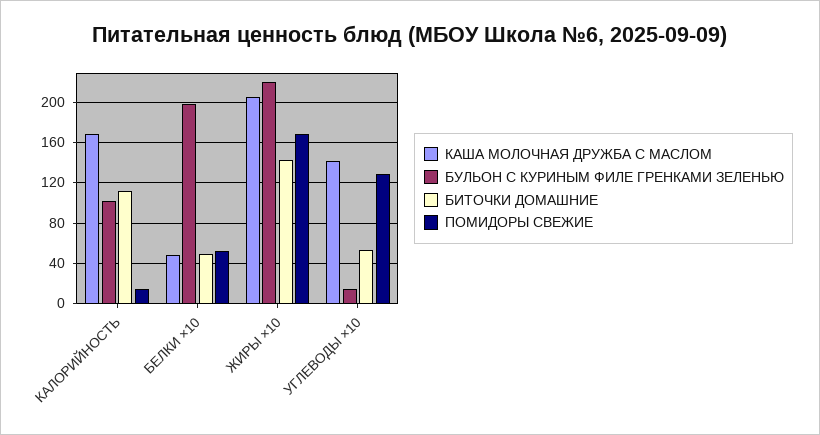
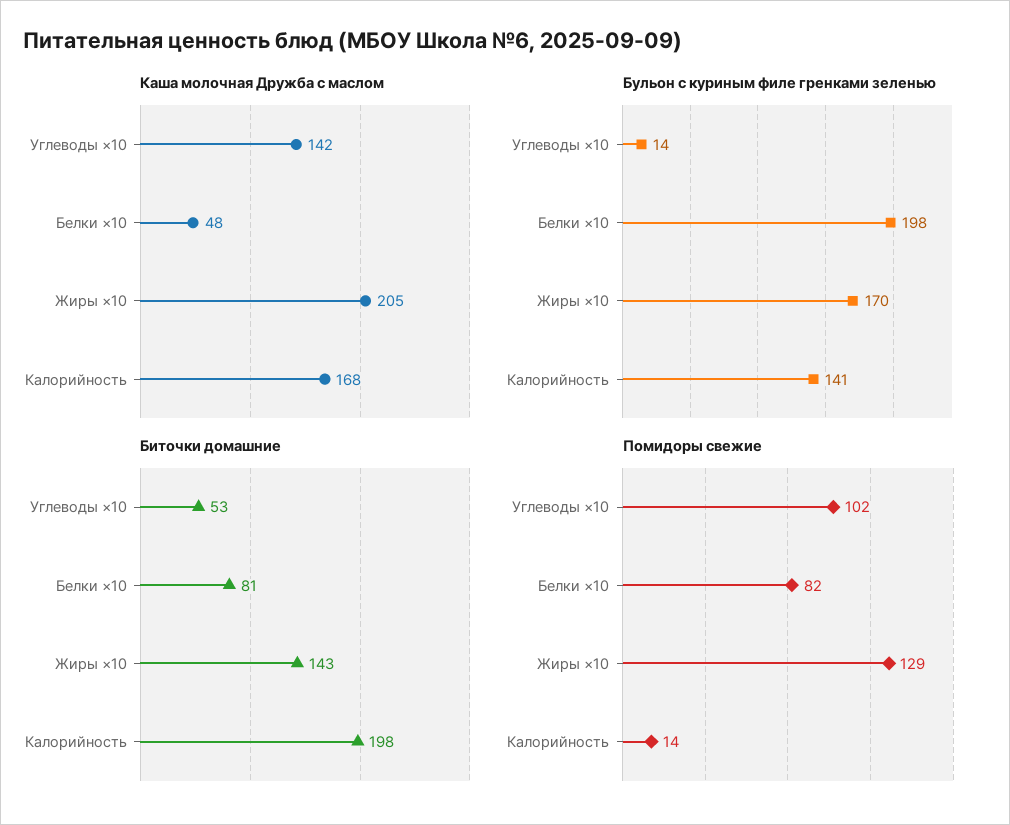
БУЛЬОН С КУРИНЫМ ФИЛЕ ГРЕНКАМИ ЗЕЛЕНЬЮ, КАЛОРИЙНОСТЬ: 100 -> 141
БИТОЧКИ ДОМАШНИЕ, КАЛОРИЙНОСТЬ: 110 -> 198
БИТОЧКИ ДОМАШНИЕ, БЕЛКИ ×10: 50 -> 81
ПОМИДОРЫ СВЕЖИЕ, БЕЛКИ ×10: 50 -> 82
БУЛЬОН С КУРИНЫМ ФИЛЕ ГРЕНКАМИ ЗЕЛЕНЬЮ, ЖИРЫ ×10: 220 -> 170
ПОМИДОРЫ СВЕЖИЕ, ЖИРЫ ×10: 170 -> 129
ПОМИДОРЫ СВЕЖИЕ, УГЛЕВОДЫ ×10: 130 -> 102

